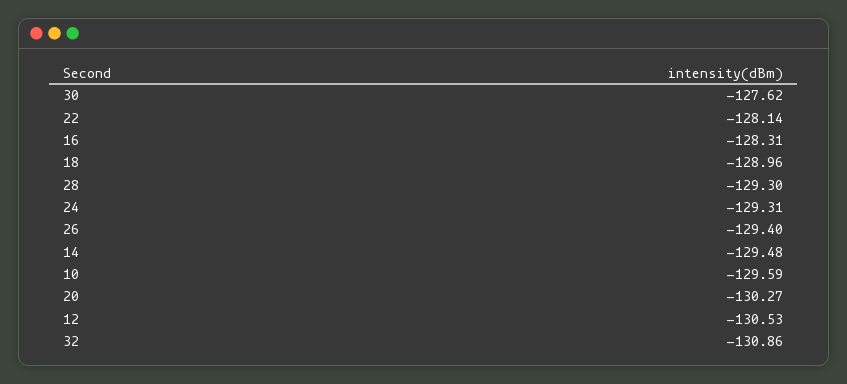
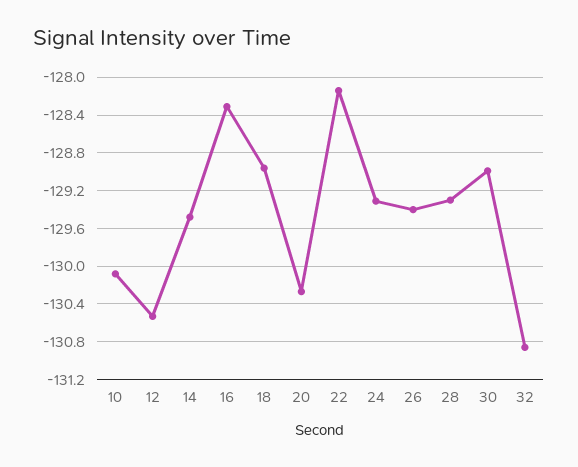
30: -127.62 -> -129
10: -129.59 -> -130.1

